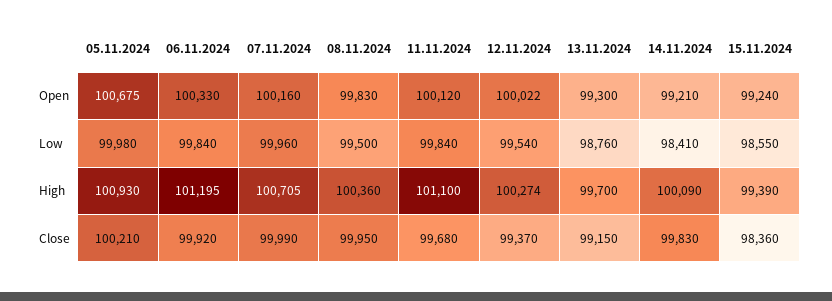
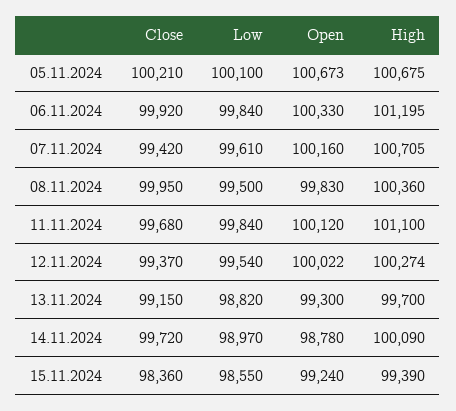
05.11.2024, Open: 100675 -> 100673
14.11.2024, Open: 99210 -> 98780
05.11.2024, Low: 99980 -> 100100
07.11.2024, Low: 99960 -> 99610
13.11.2024, Low: 98760 -> 98820
14.11.2024, Low: 98410 -> 98970
05.11.2024, High: 100930 -> 100675
07.11.2024, Close: 99990 -> 99420
14.11.2024, Close: 99830 -> 99720

